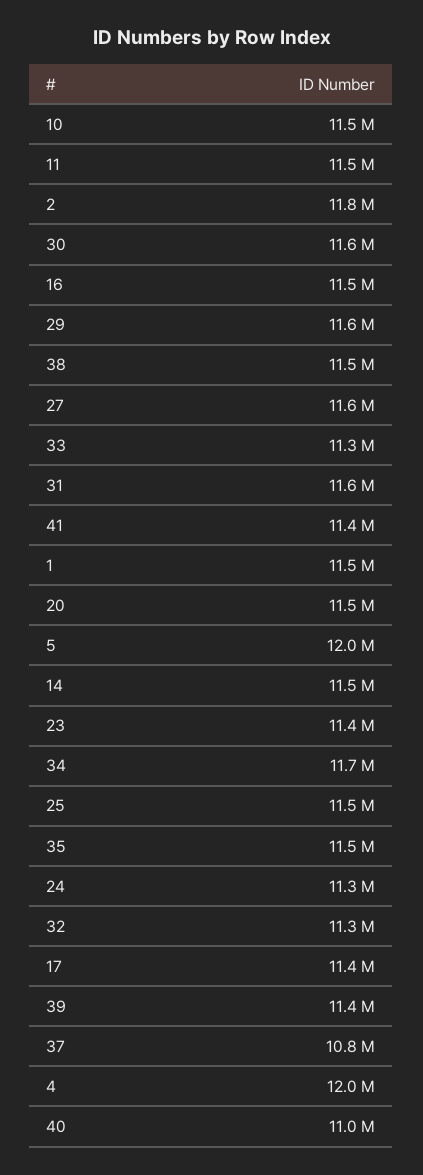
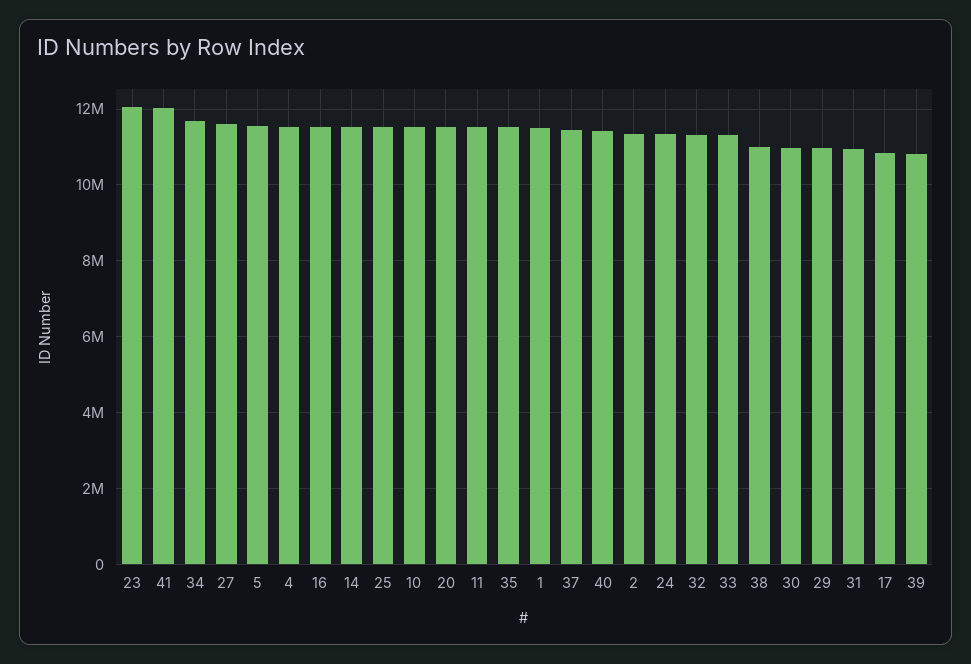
2: 11800000 -> 11400000
30: 11600000 -> 11000000
29: 11600000 -> 11000000
38: 11500000 -> 11000000
31: 11600000 -> 11000000
41: 11400000 -> 12000000
5: 12000000 -> 11600000
23: 11400000 -> 12000000
17: 11400000 -> 10800000
39: 11400000 -> 10800000
37: 10800000 -> 11400000
4: 12000000 -> 11600000
40: 11000000 -> 11400000

